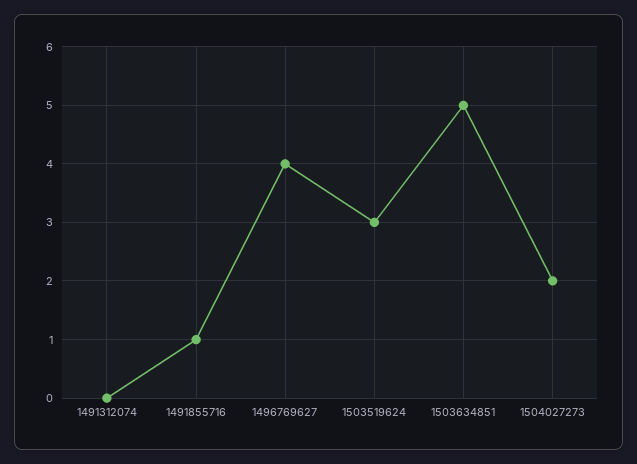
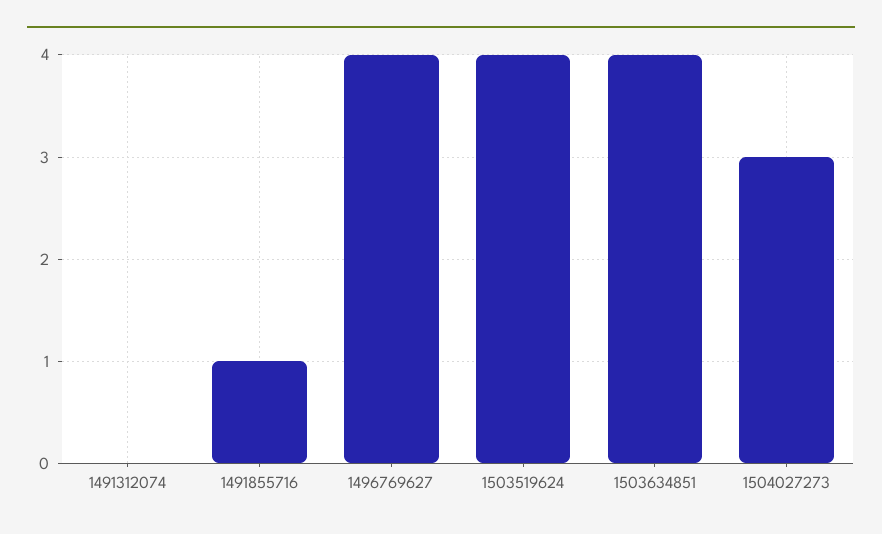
1503519624: 3 -> 4
1503634851: 5 -> 4
1504027273: 2 -> 3

